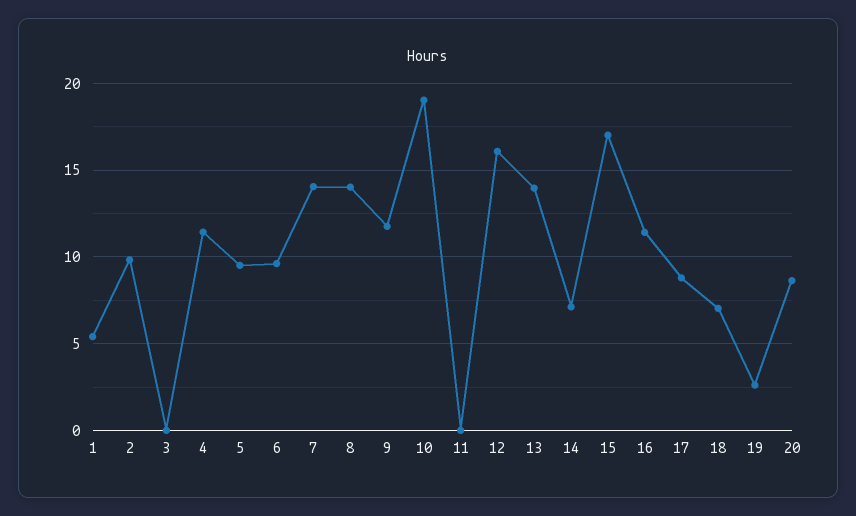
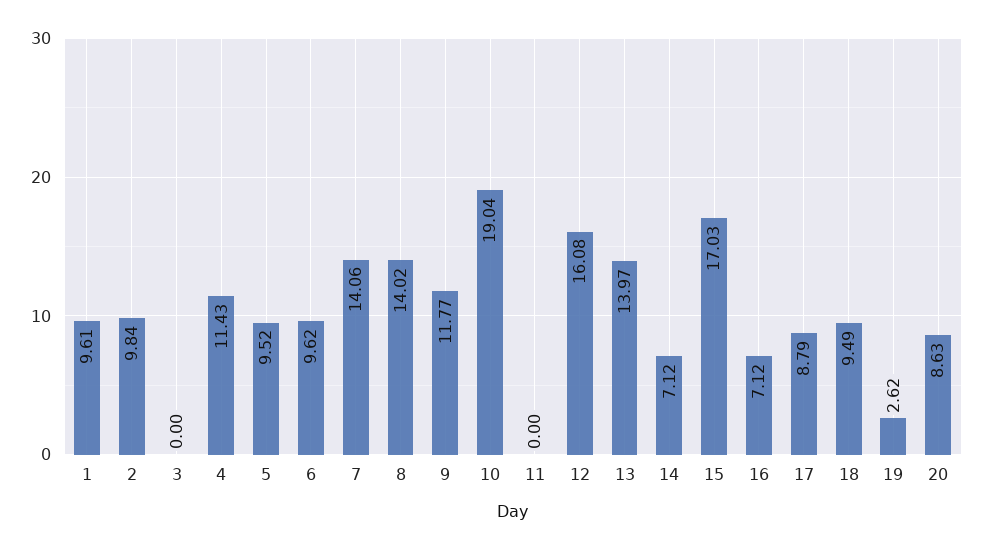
1: 5.5 -> 9.61
16: 11.5 -> 7.12
18: 7 -> 9.49

